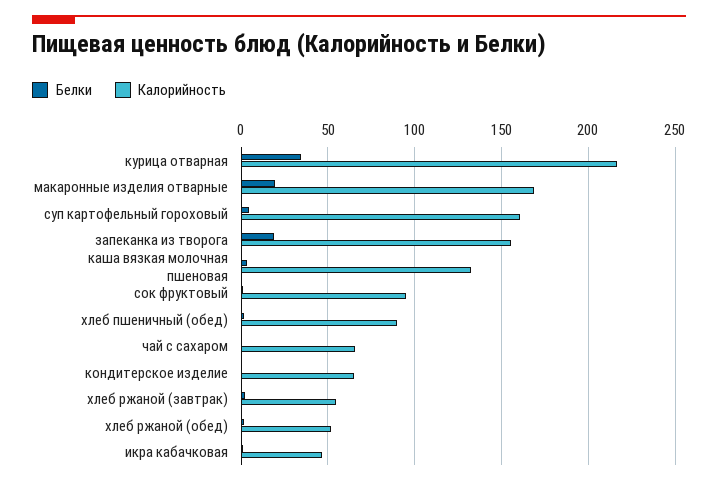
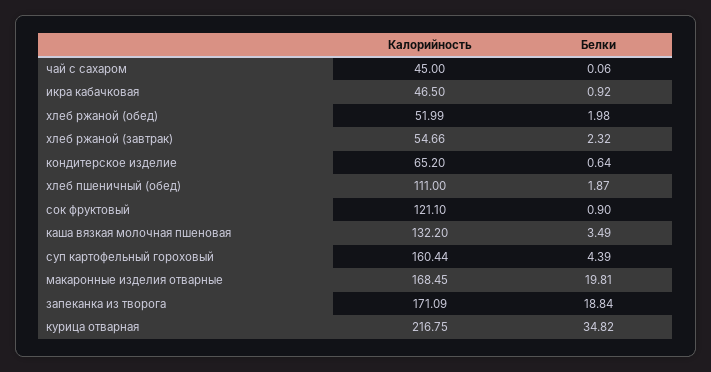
Калорийность, запеканка из творога: 155 -> 171.09
Калорийность, сок фруктовый: 95 -> 121.1
Калорийность, хлеб пшеничный (обед): 90 -> 111
Калорийность, чай с сахаром: 65 -> 45

